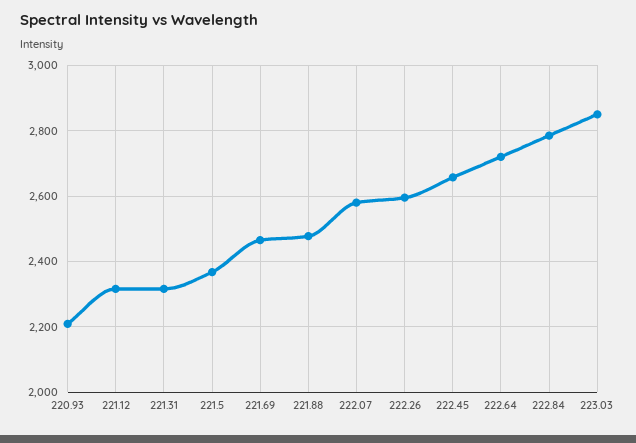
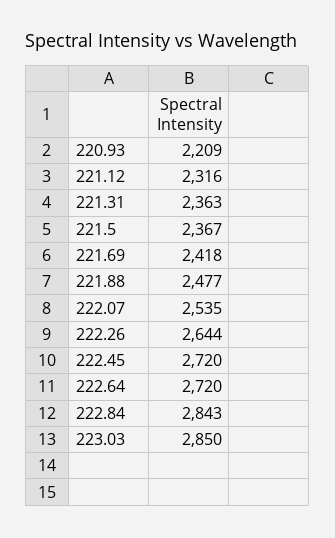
221.31: 2320 -> 2363
221.69: 2460 -> 2418
222.07: 2580 -> 2535
222.26: 2600 -> 2644
222.45: 2660 -> 2720
222.84: 2780 -> 2843

